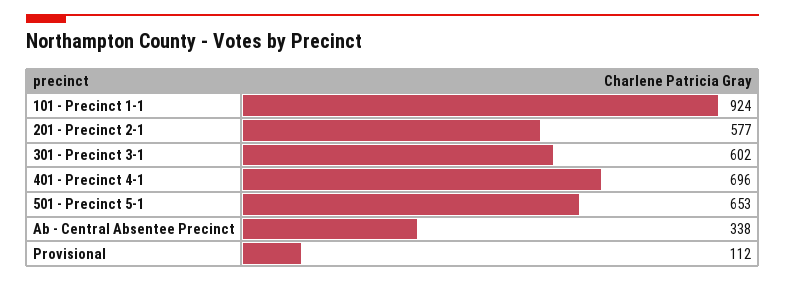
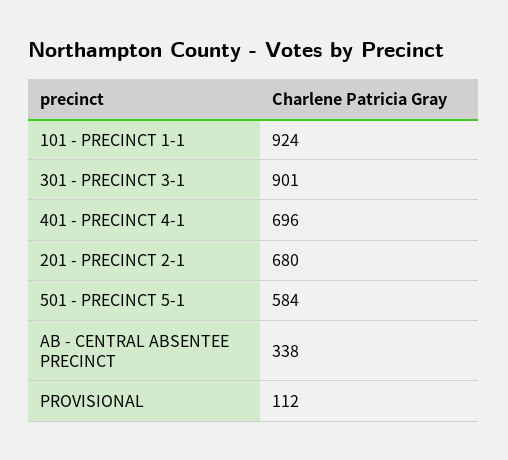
201 - Precinct 2-1: 577 -> 680
301 - Precinct 3-1: 602 -> 901
501 - Precinct 5-1: 653 -> 584

